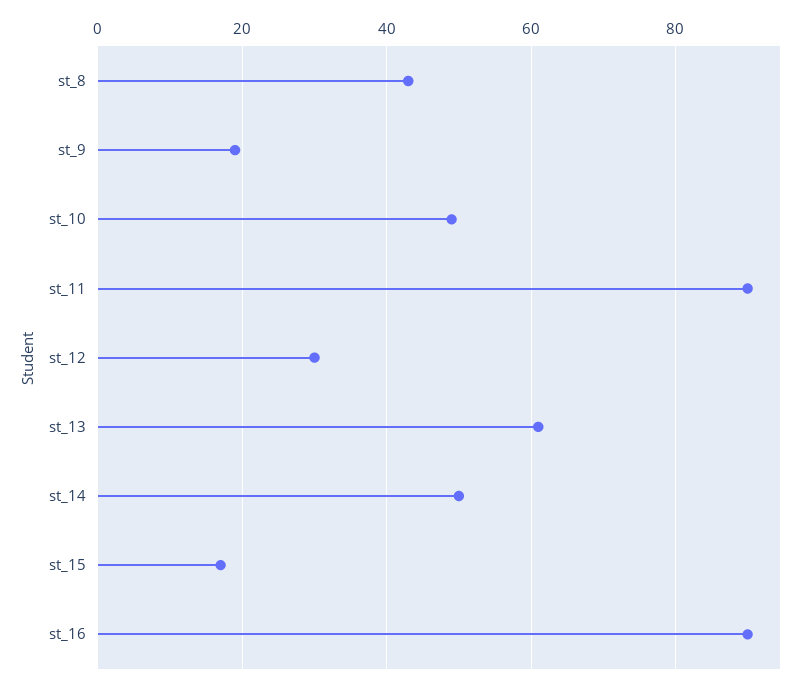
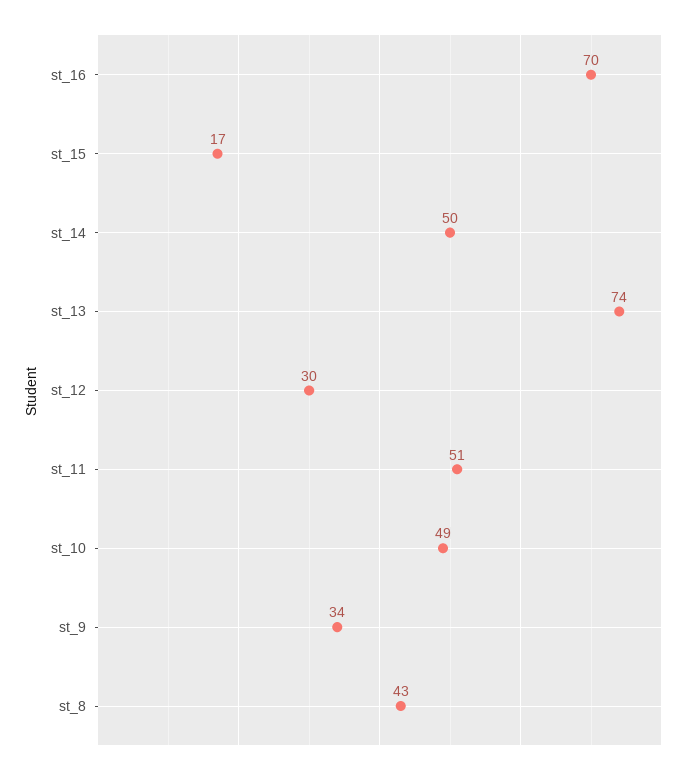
st_9: 20 -> 34
st_11: 90 -> 51
st_13: 60 -> 74
st_16: 90 -> 70

